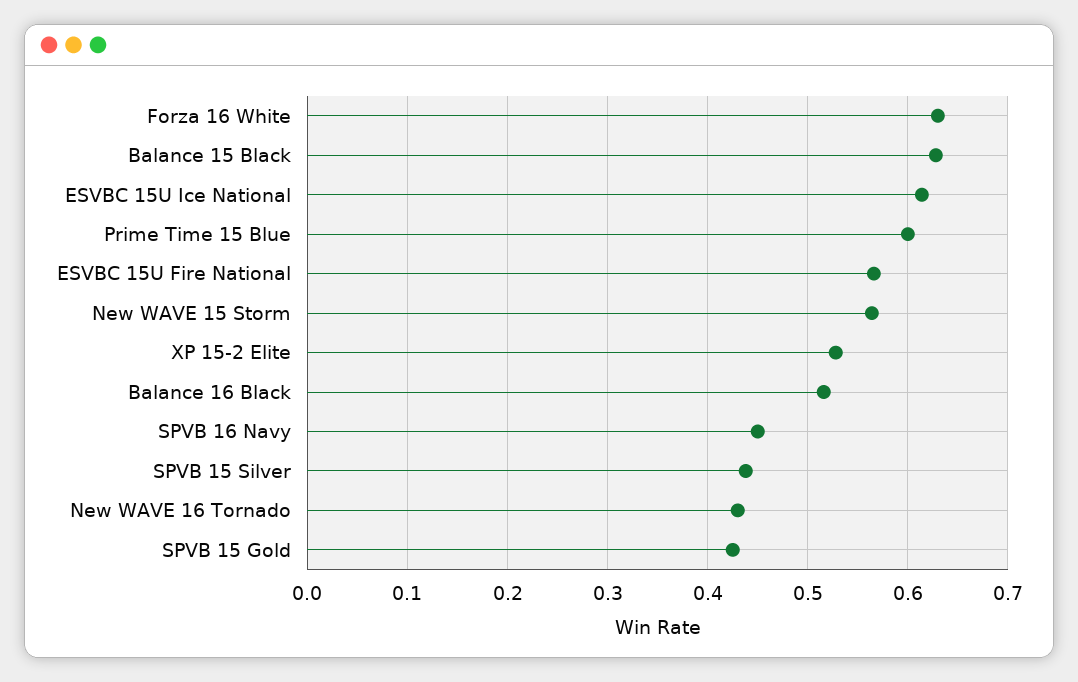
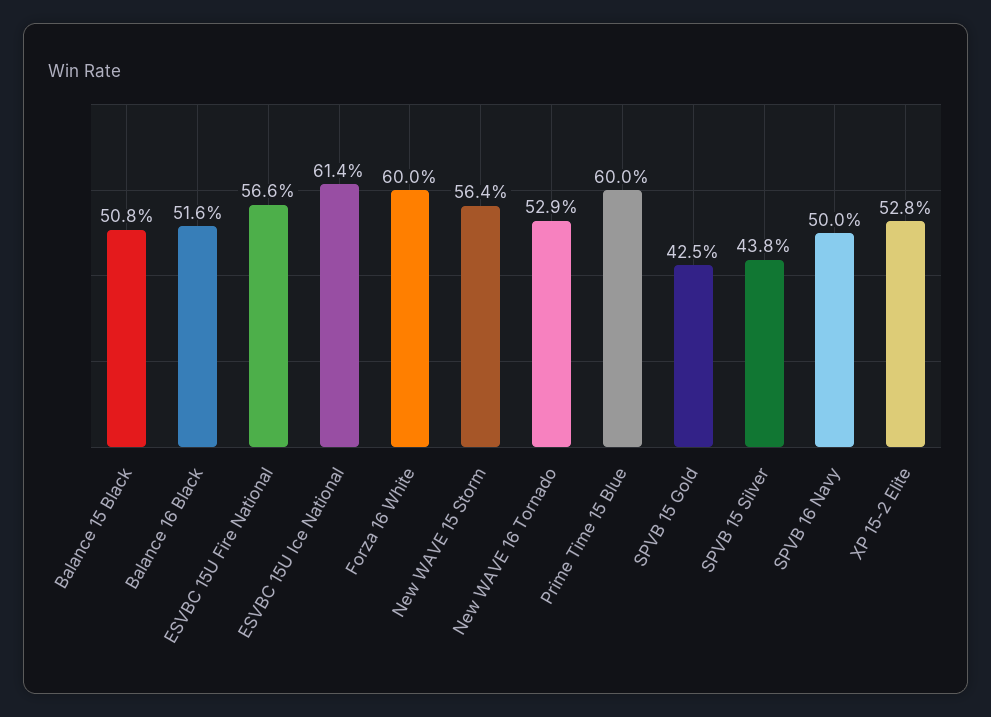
Forza 16 White: 0.63 -> 0.6
Balance 15 Black: 0.63 -> 0.508
SPVB 16 Navy: 0.45 -> 0.5
New WAVE 16 Tornado: 0.43 -> 0.529

